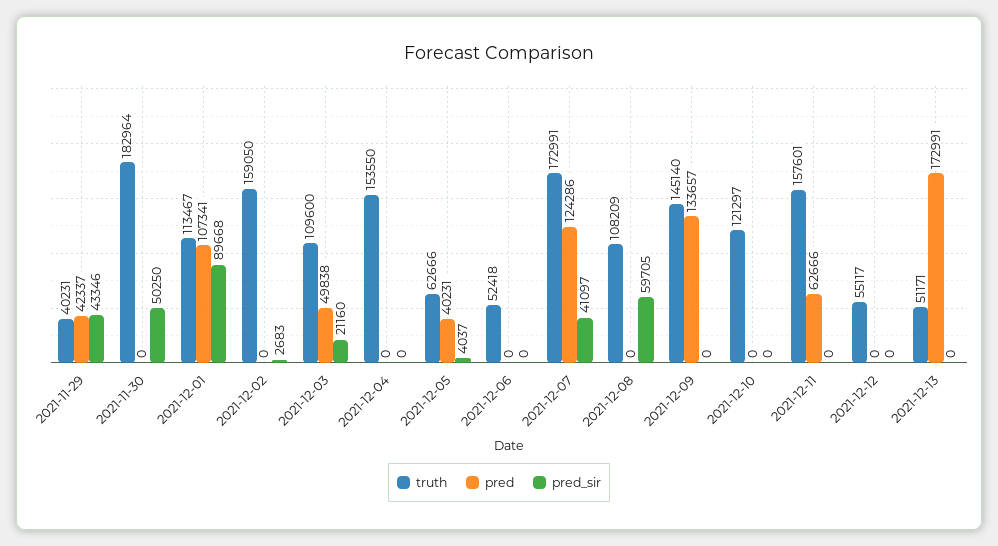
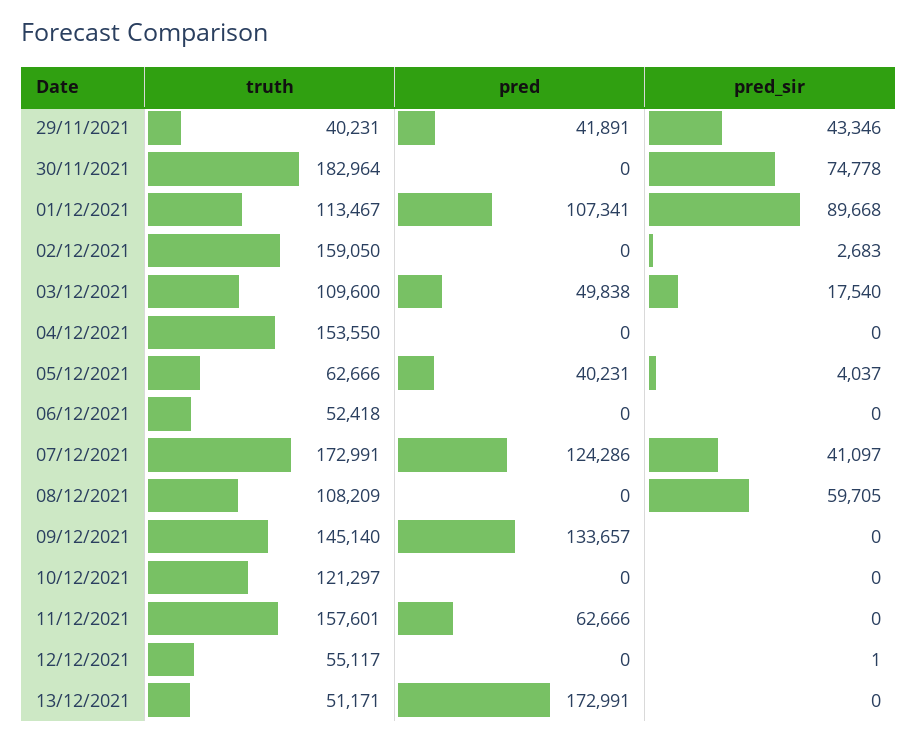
pred, 2021-11-29: 42337 -> 41891
pred_sir, 2021-11-30: 50250 -> 74778
pred_sir, 2021-12-03: 21160 -> 17540
pred_sir, 2021-12-12: 0 -> 1

